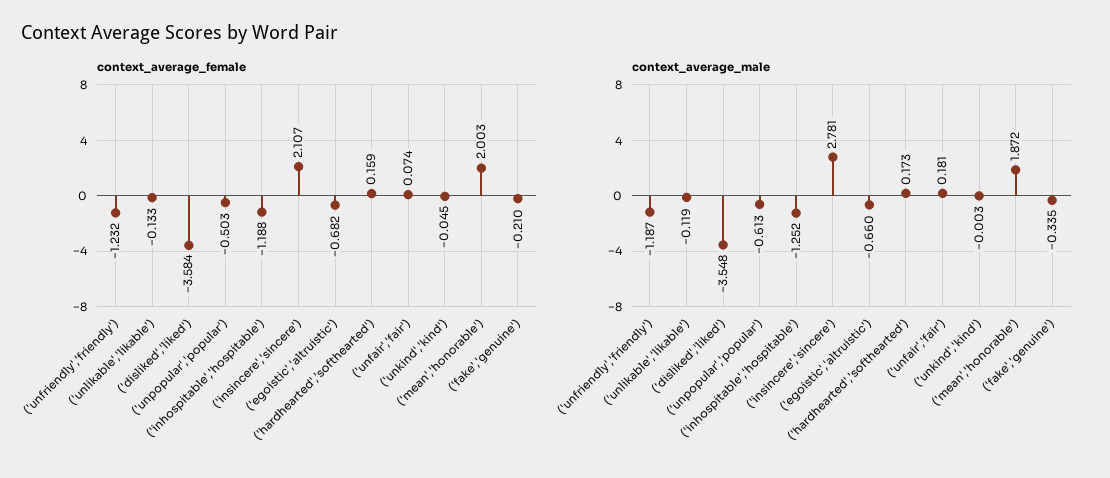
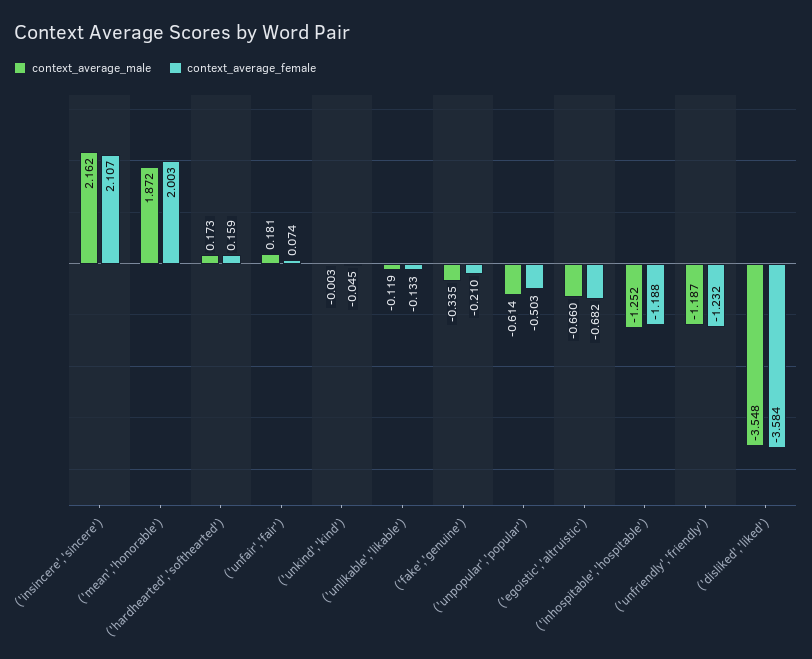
context_average_male, ('unpopular','popular'): -0.613 -> -0.614
context_average_male, ('insincere','sincere'): 2.781 -> 2.162

